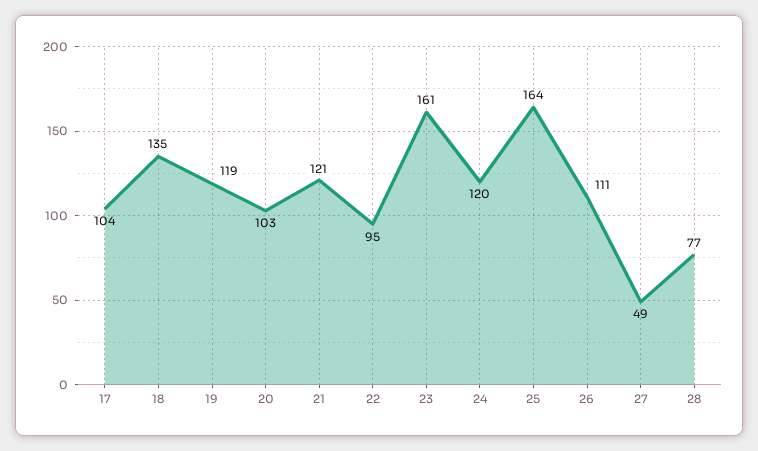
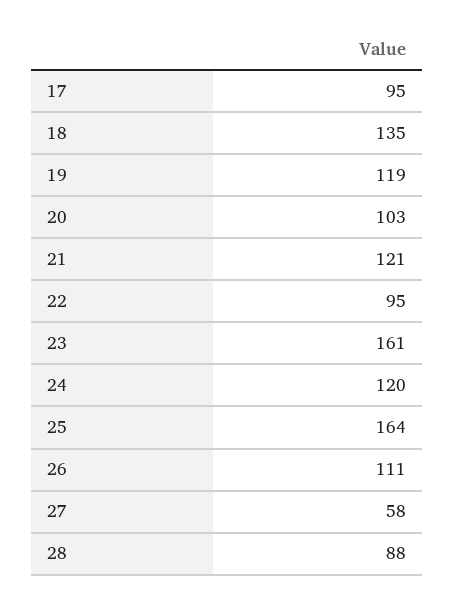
17: 104 -> 95
27: 49 -> 58
28: 77 -> 88

